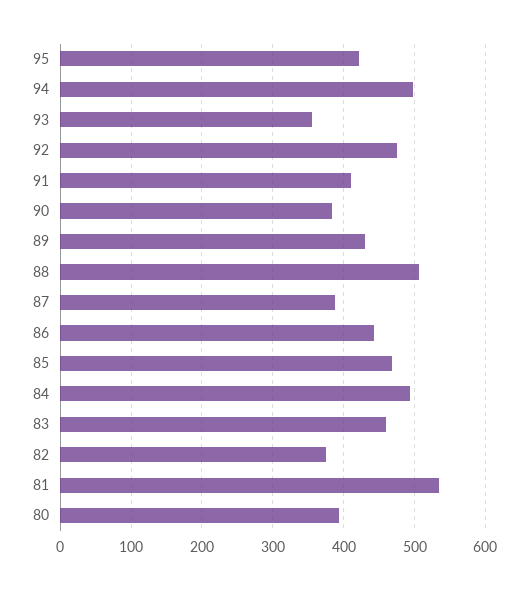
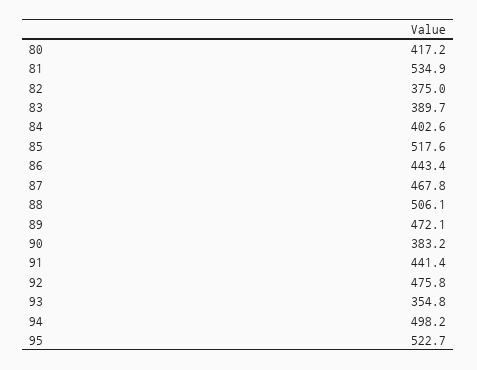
95: 420 -> 522.7
91: 410 -> 441.4
89: 430 -> 472.1
87: 390 -> 467.8
85: 470 -> 517.6
84: 490 -> 402.6
83: 460 -> 389.7
80: 390 -> 417.2

